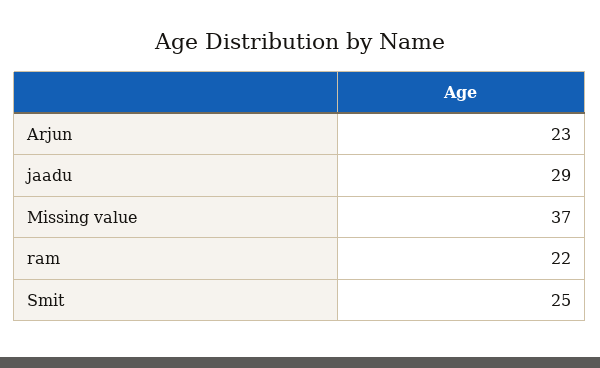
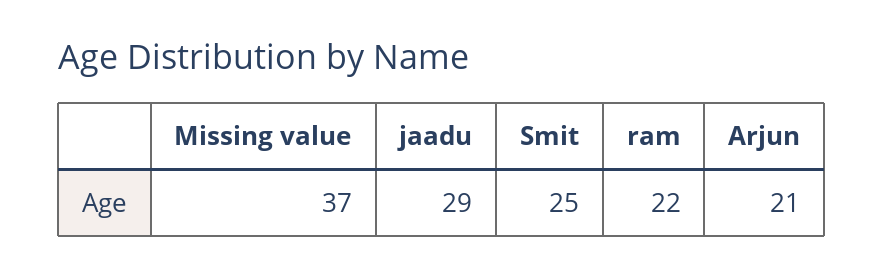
Arjun: 23 -> 21

